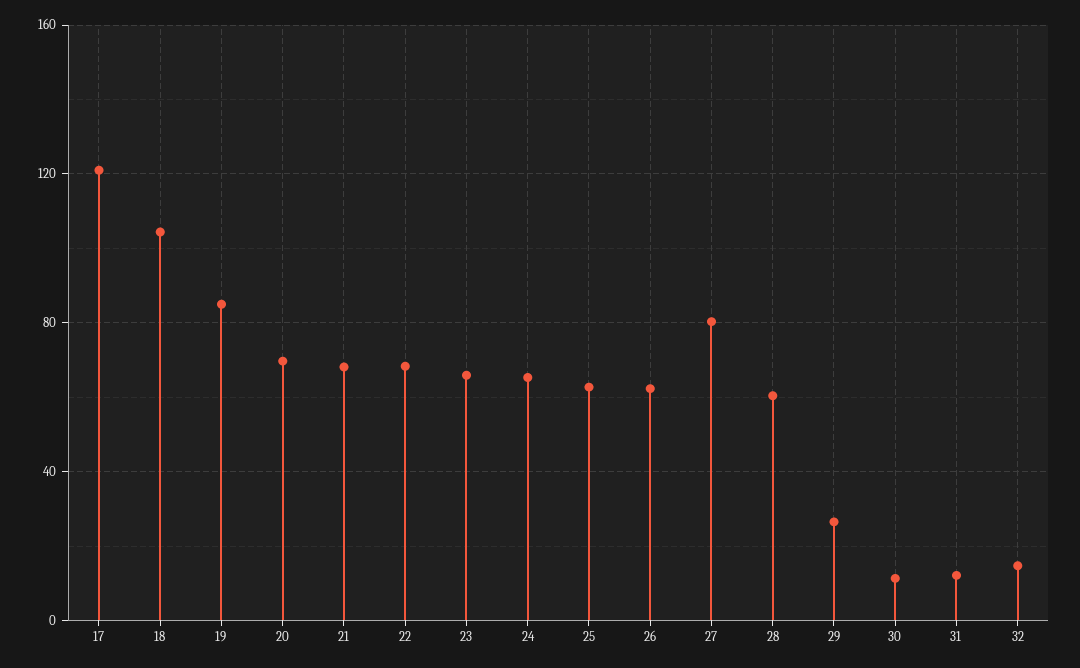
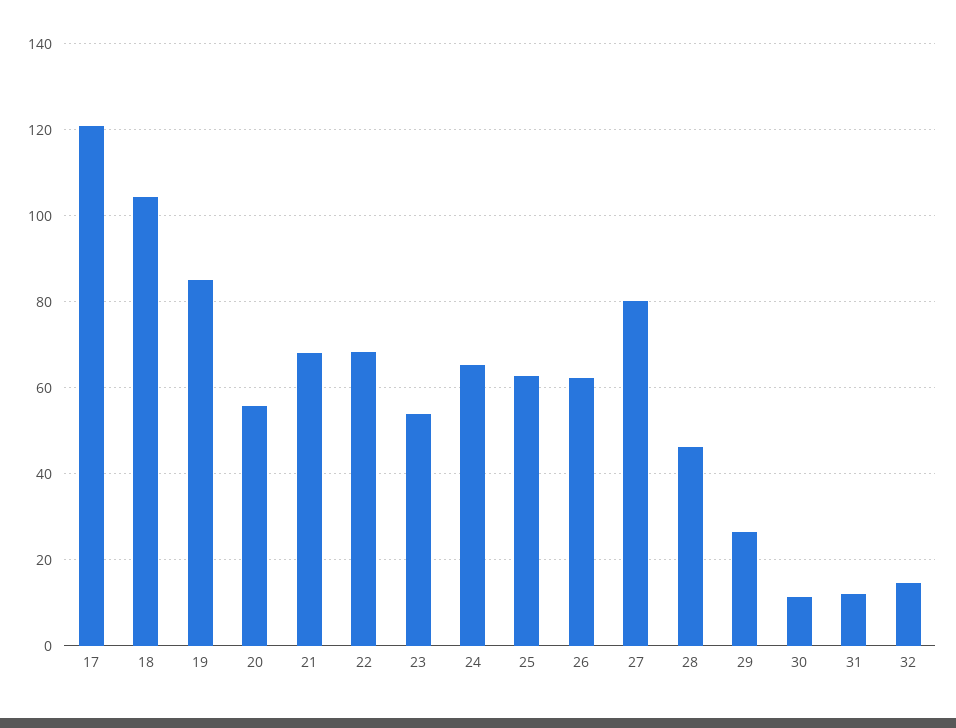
20: 70 -> 56
23: 65 -> 54
28: 60 -> 46

